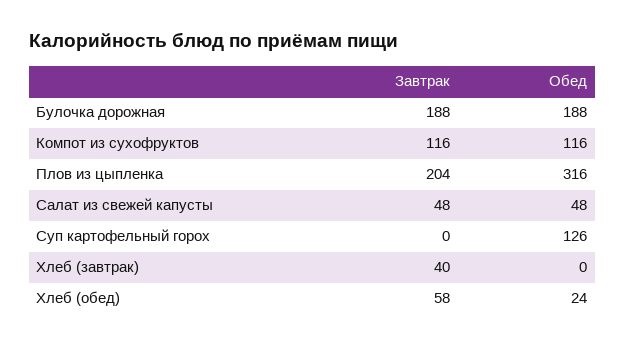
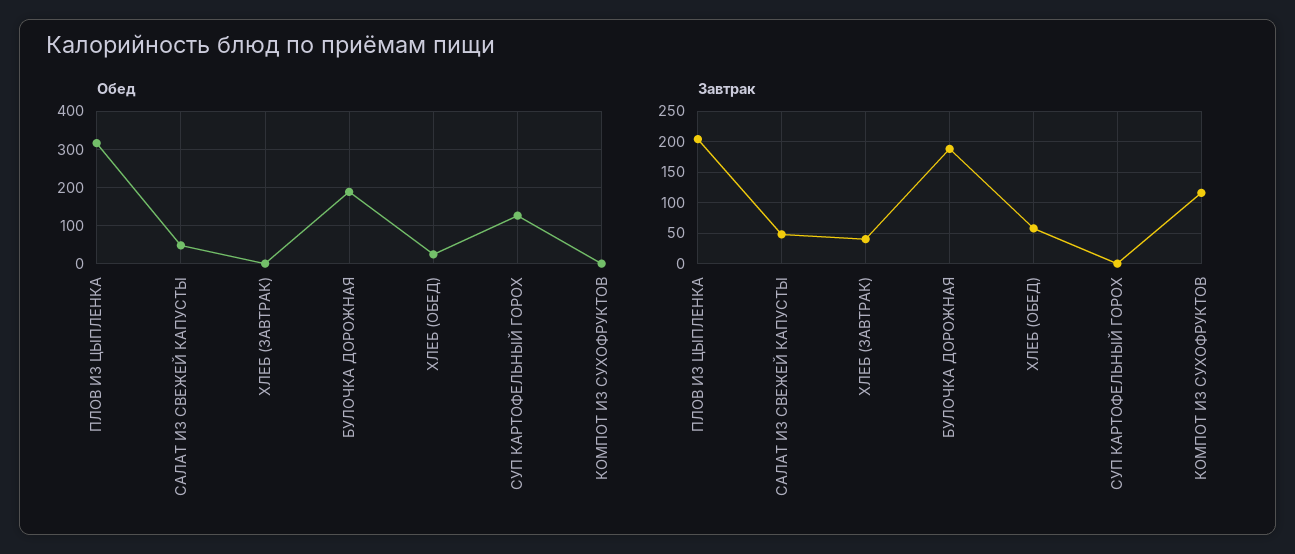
Обед, Компот из сухофруктов: 116 -> 0

